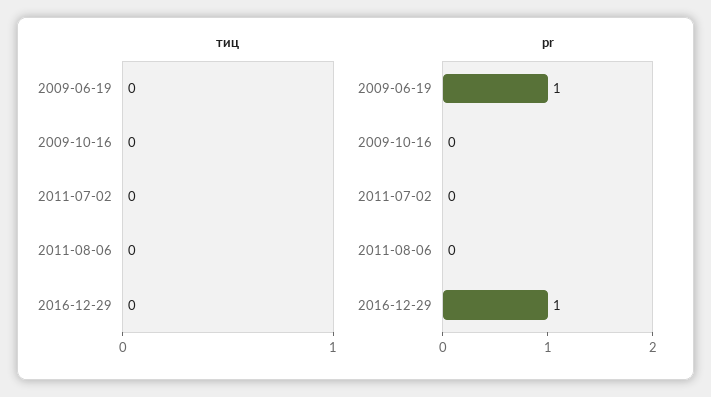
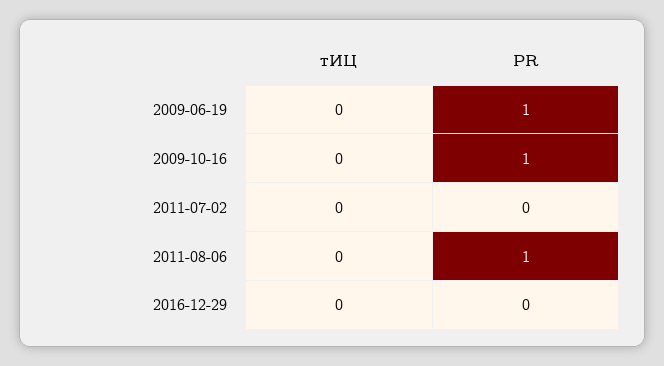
pr, 2009-10-16: 0 -> 1
pr, 2011-08-06: 0 -> 1
pr, 2016-12-29: 1 -> 0

